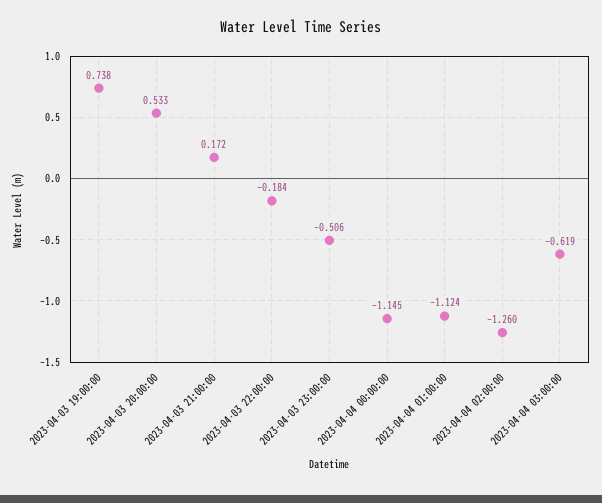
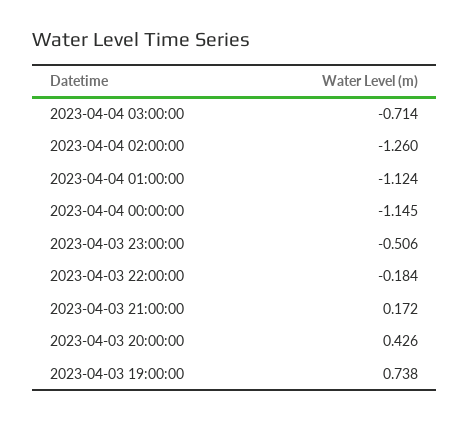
2023-04-03 20:00:00: 0.533 -> 0.426
2023-04-04 03:00:00: -0.619 -> -0.714

